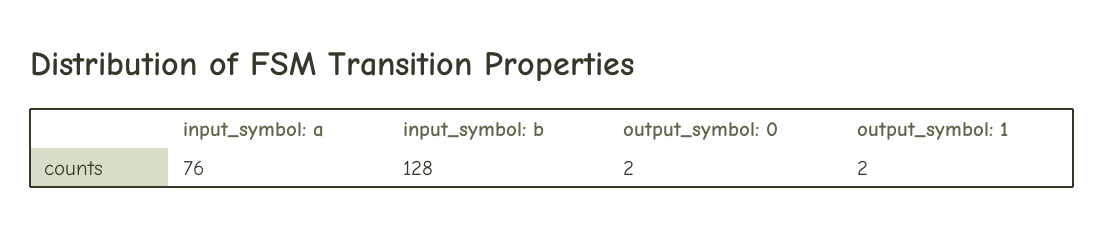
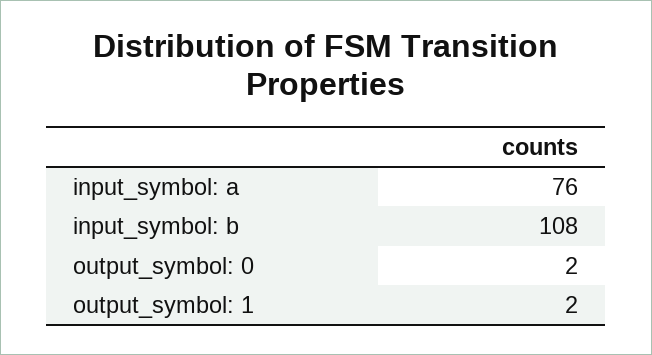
input_symbol: b: 128 -> 108

